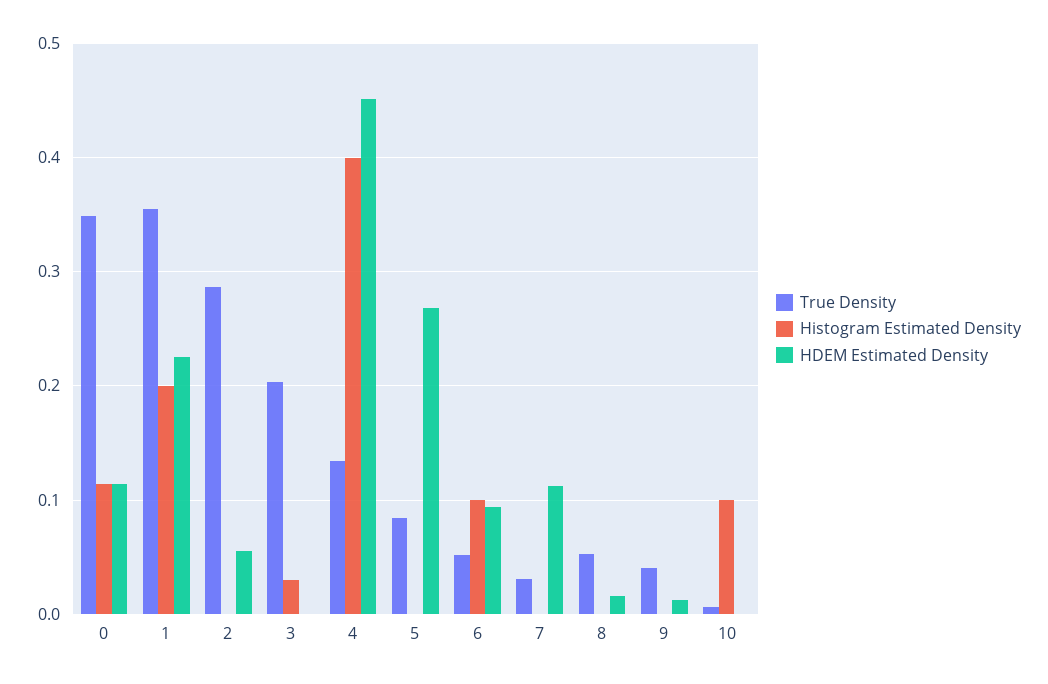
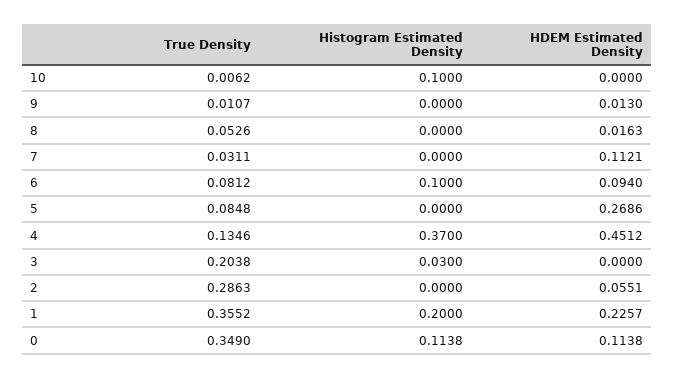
Histogram Estimated Density, 4: 0.4 -> 0.37
True Density, 6: 0.05 -> 0.0812
True Density, 9: 0.04 -> 0.0107

